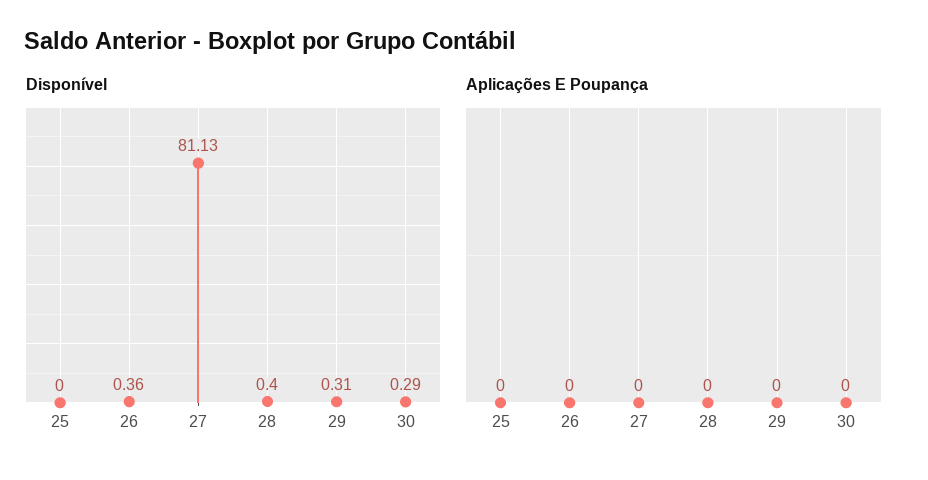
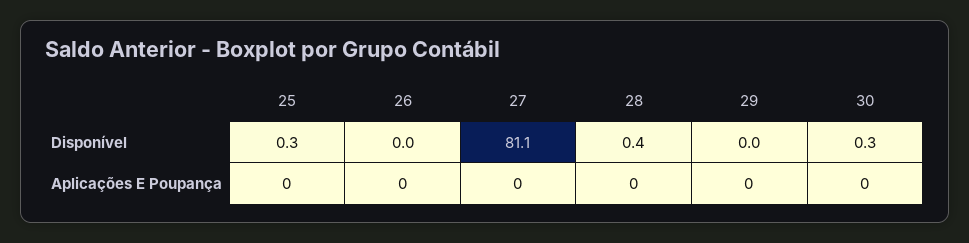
Disponível, 25: 0 -> 0.3
Disponível, 26: 0.36 -> 0
Disponível, 29: 0.31 -> 0

